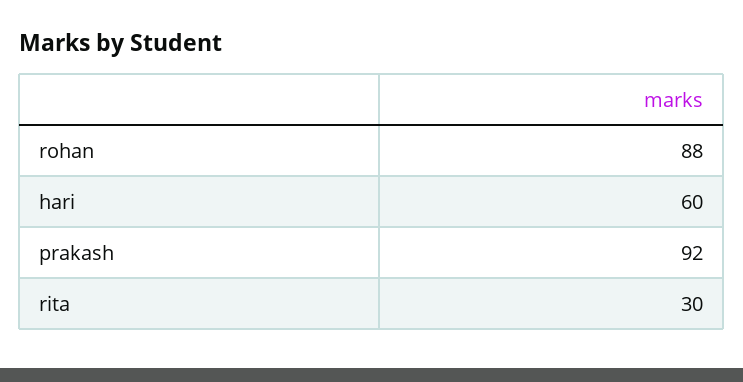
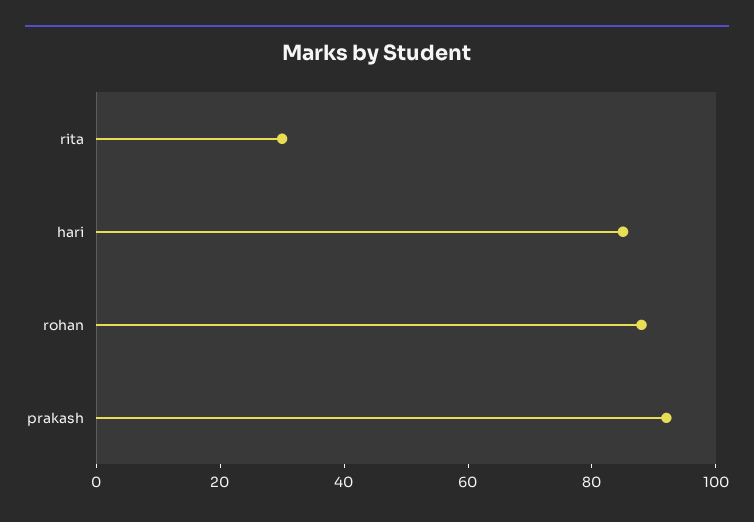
hari: 60 -> 85

